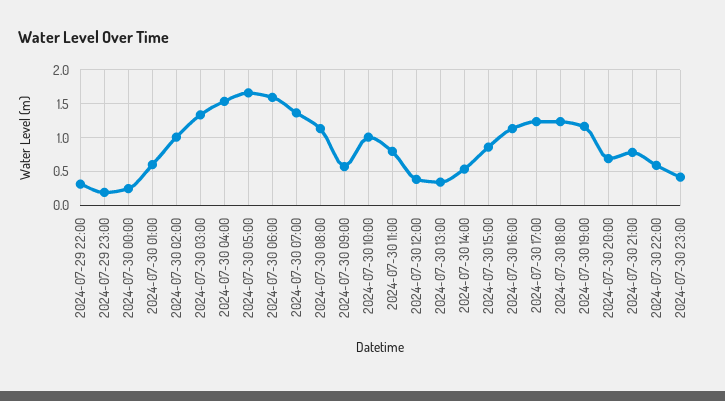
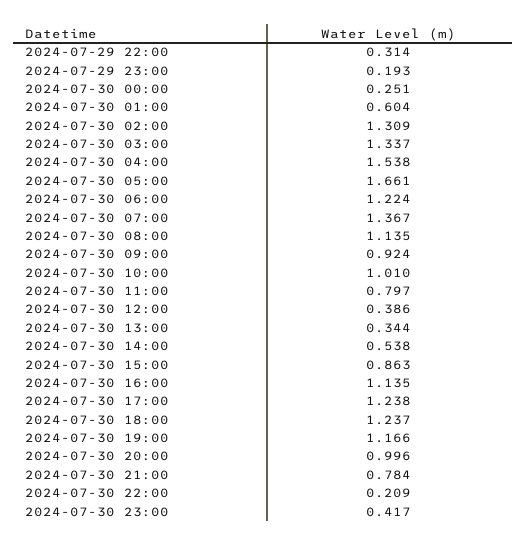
2024-07-30 02:00: 1 -> 1.309
2024-07-30 06:00: 1.6 -> 1.224
2024-07-30 09:00: 0.6 -> 0.924
2024-07-30 20:00: 0.7 -> 0.996
2024-07-30 22:00: 0.6 -> 0.209

